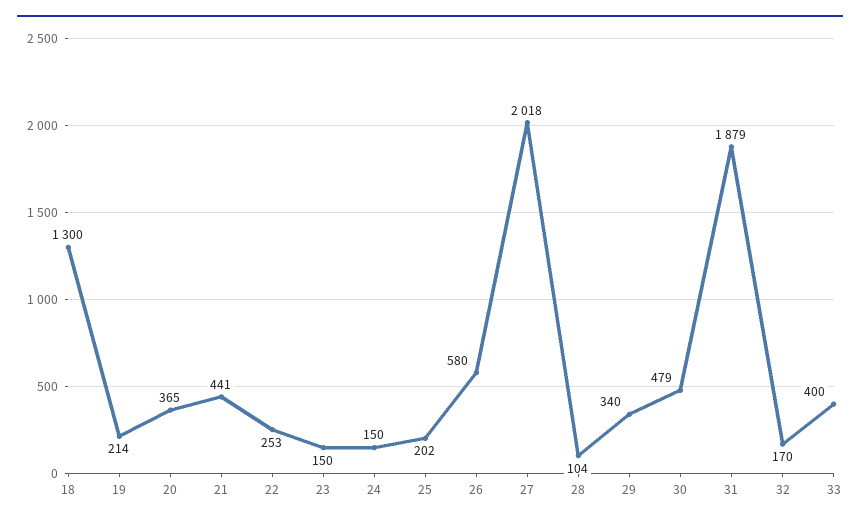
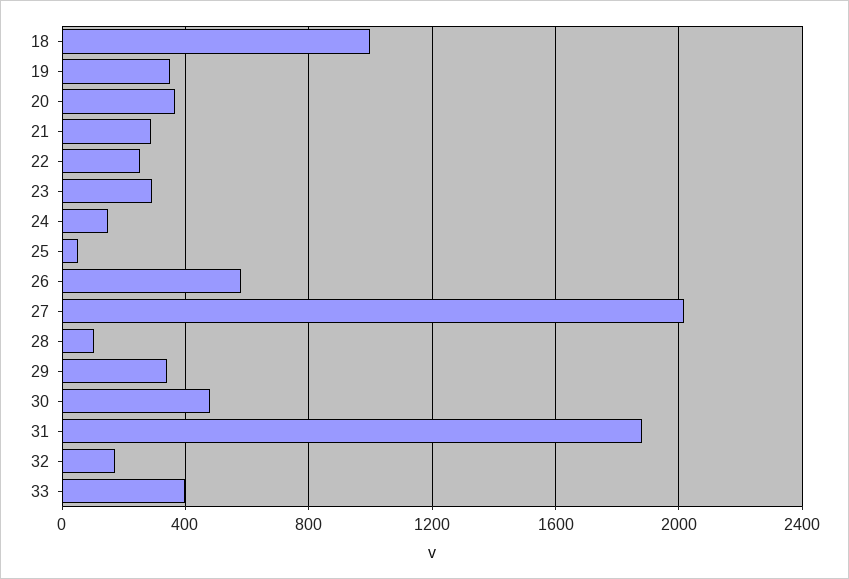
18: 1300 -> 1000
19: 214 -> 350
21: 441 -> 300
23: 150 -> 300
25: 202 -> 50

